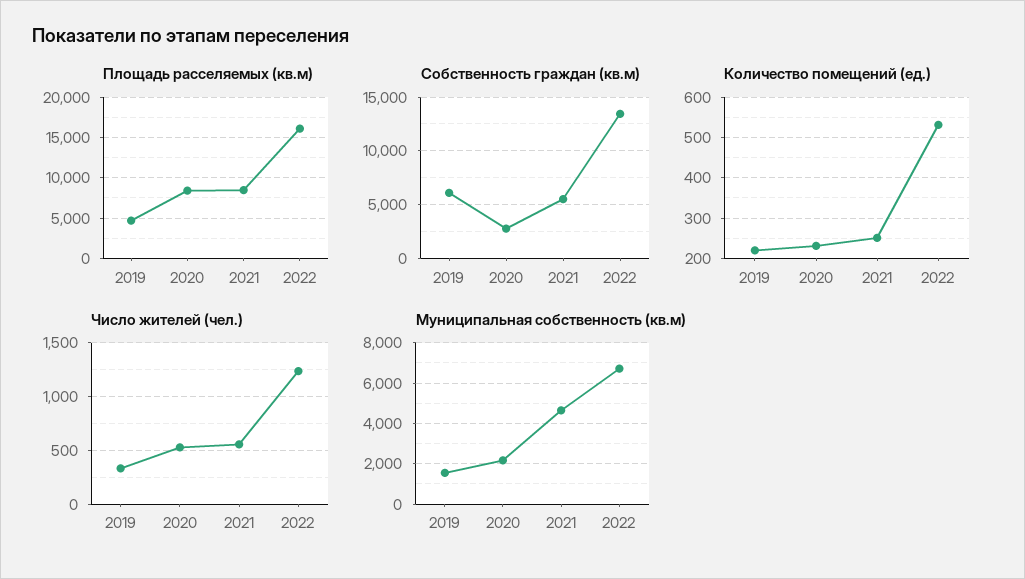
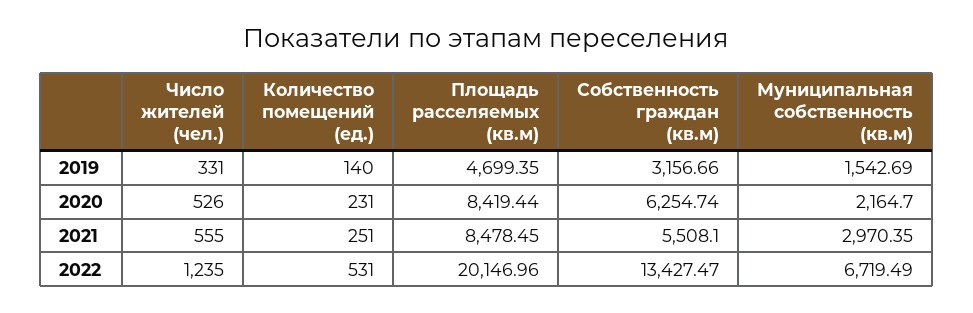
Площадь расселяемых (кв.м), 2022: 16000 -> 20146.96
Собственность граждан (кв.м), 2019: 6000 -> 3156.66
Собственность граждан (кв.м), 2020: 3000 -> 6254.74
Количество помещений (ед.), 2019: 220 -> 140
Муниципальная собственность (кв.м), 2021: 4500 -> 2970.35

